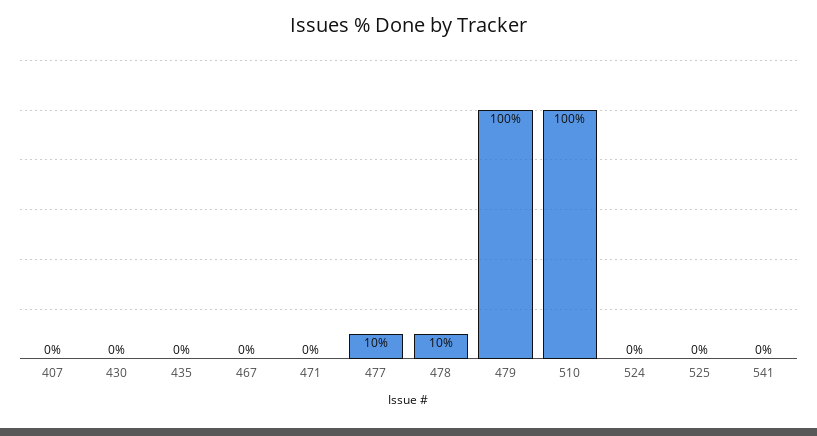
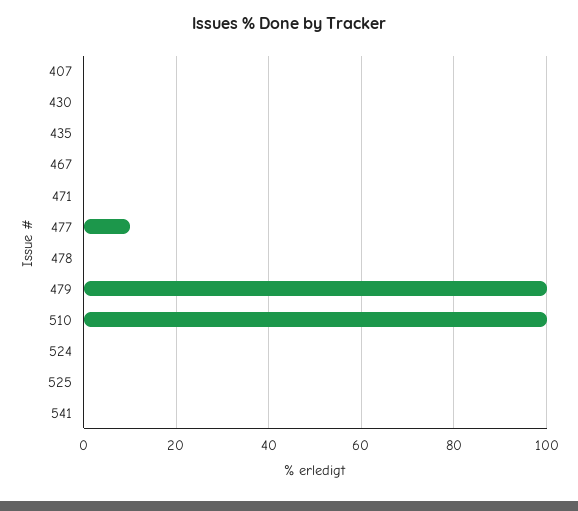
478: 10 -> 0

